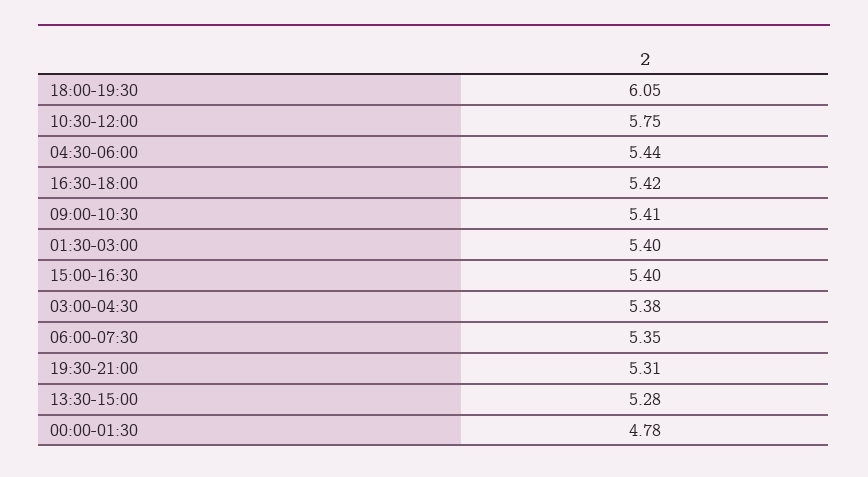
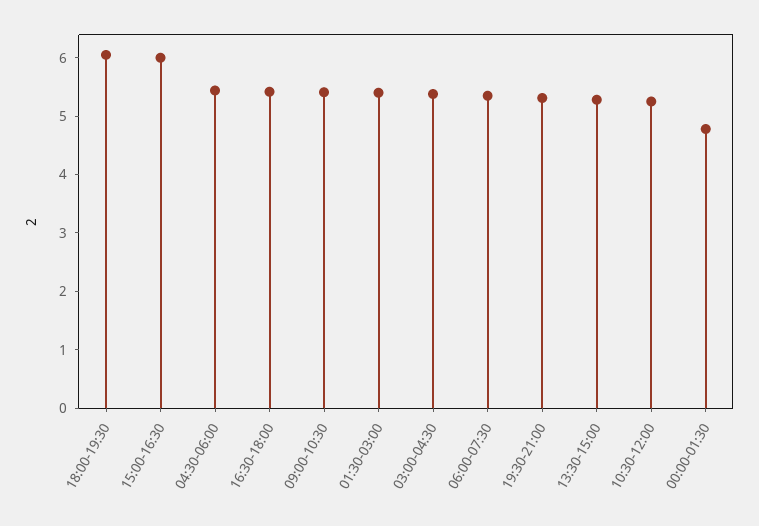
10:30-12:00: 5.75 -> 5.2
15:00-16:30: 5.4 -> 6

